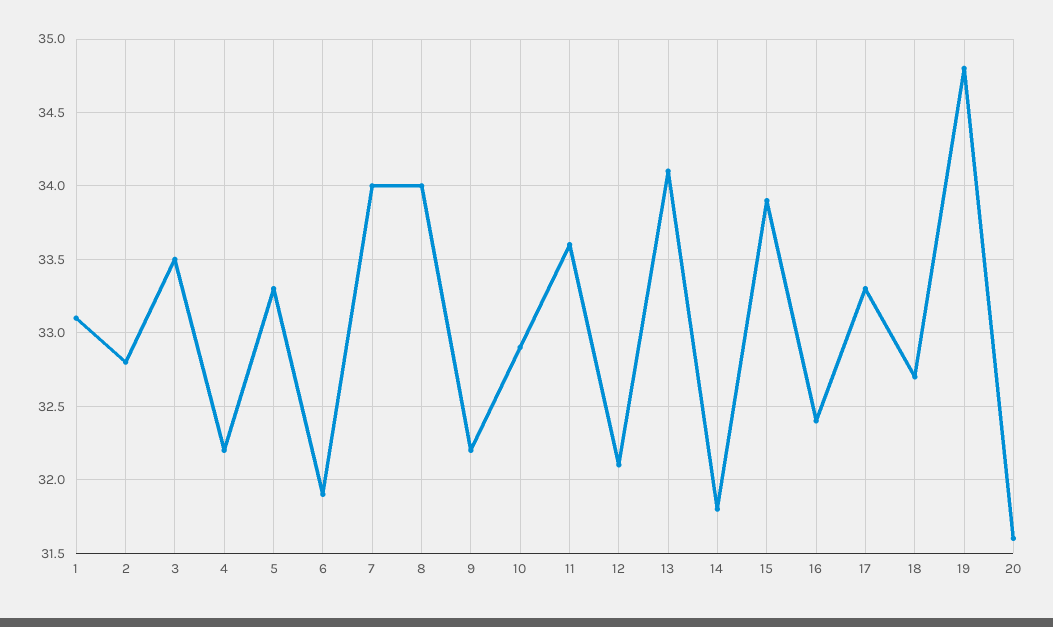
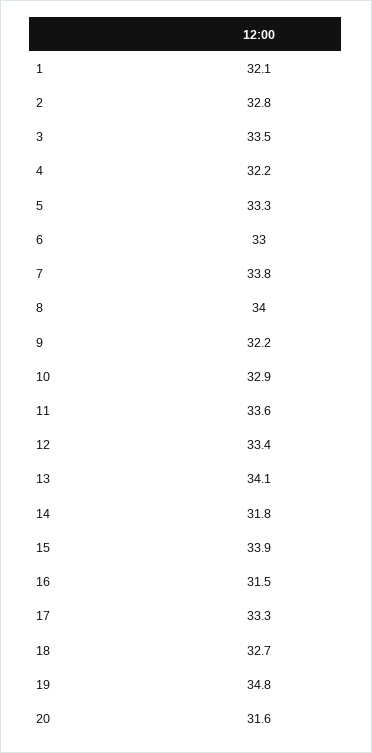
1: 33.1 -> 32.1
6: 31.9 -> 33
7: 34 -> 33.8
12: 32.1 -> 33.4
16: 32.4 -> 31.5

